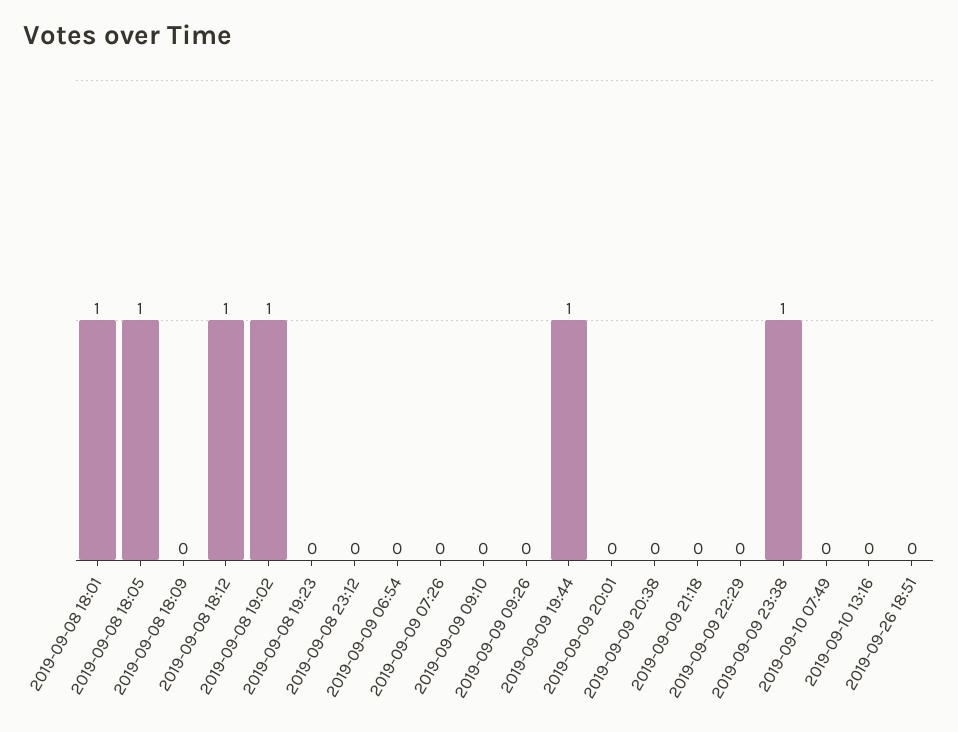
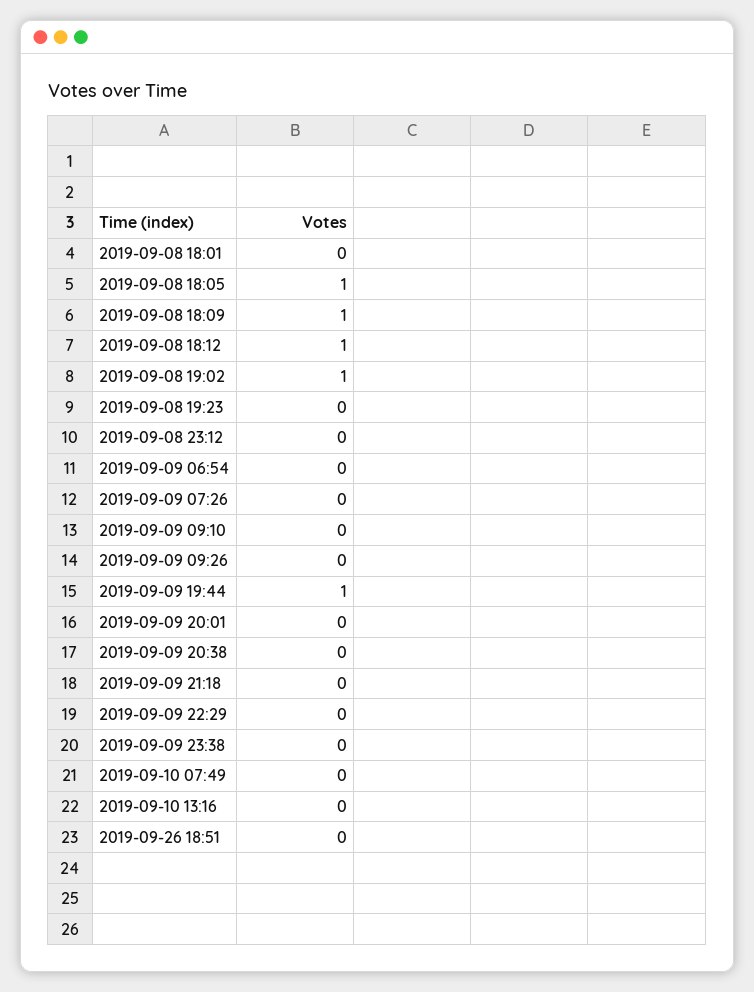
2019-09-08 18:01: 1 -> 0
2019-09-08 18:09: 0 -> 1
2019-09-09 23:38: 1 -> 0

